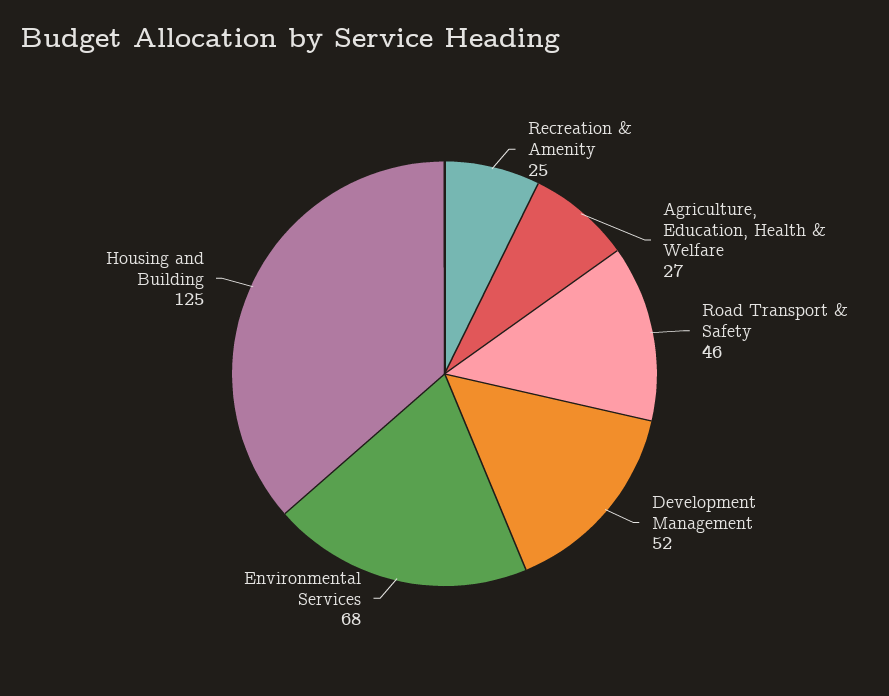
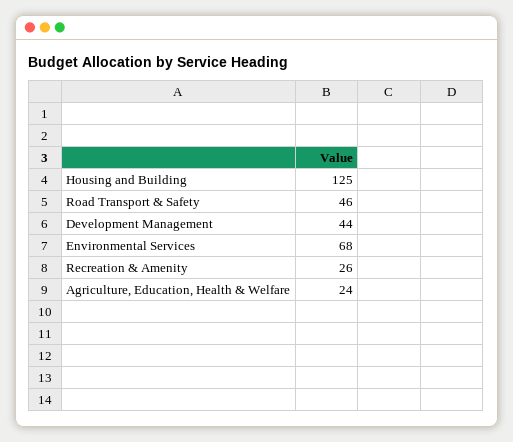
Recreation & Amenity: 25 -> 26
Agriculture, Education, Health & Welfare: 27 -> 24
Development Management: 52 -> 44

